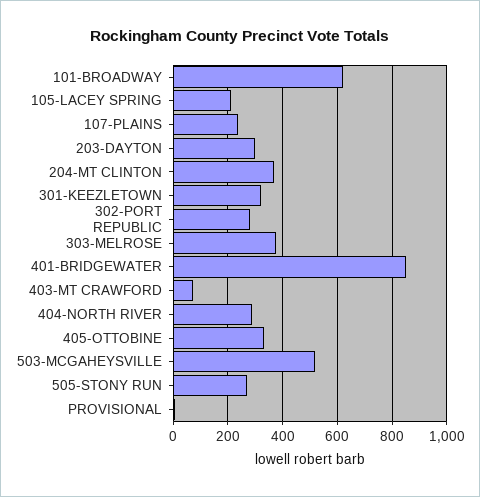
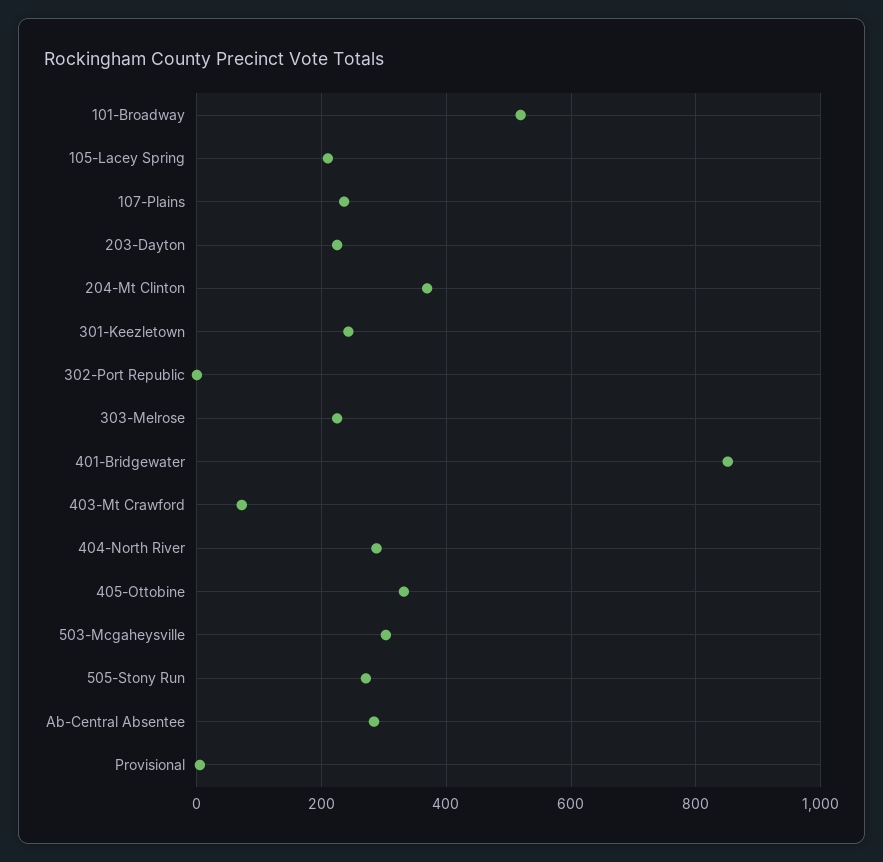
101-BROADWAY: 625 -> 520
203-DAYTON: 300 -> 220
301-KEEZLETOWN: 325 -> 240
302-PORT REPUBLIC: 275 -> 0
303-MELROSE: 375 -> 220
503-MCGAHEYSVILLE: 525 -> 300
Ab-Central Absentee: none -> 280

